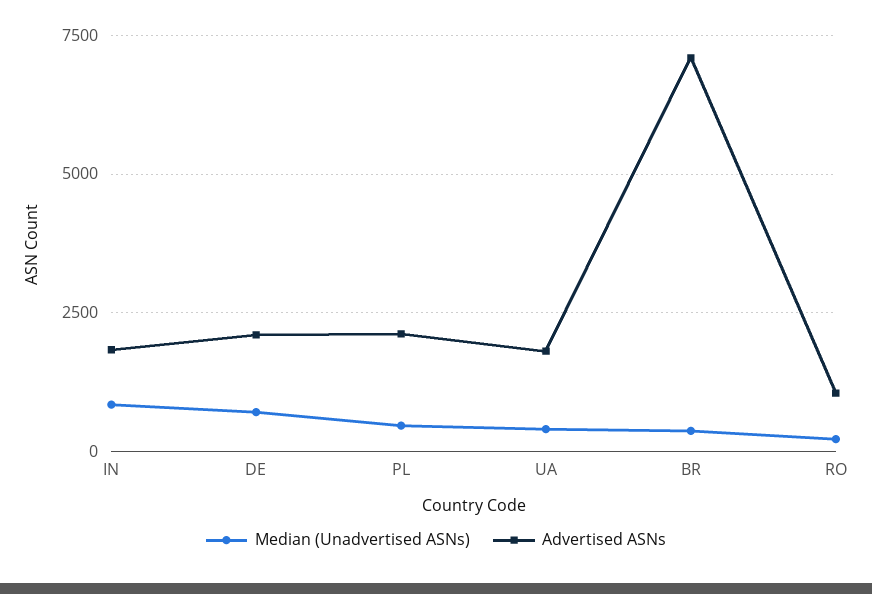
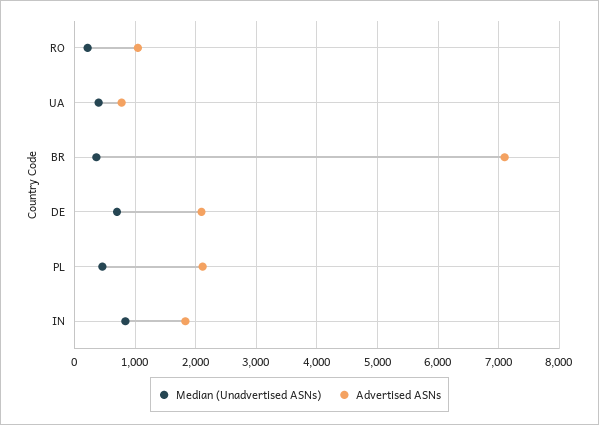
Advertised ASNs, UA: 1750 -> 800

